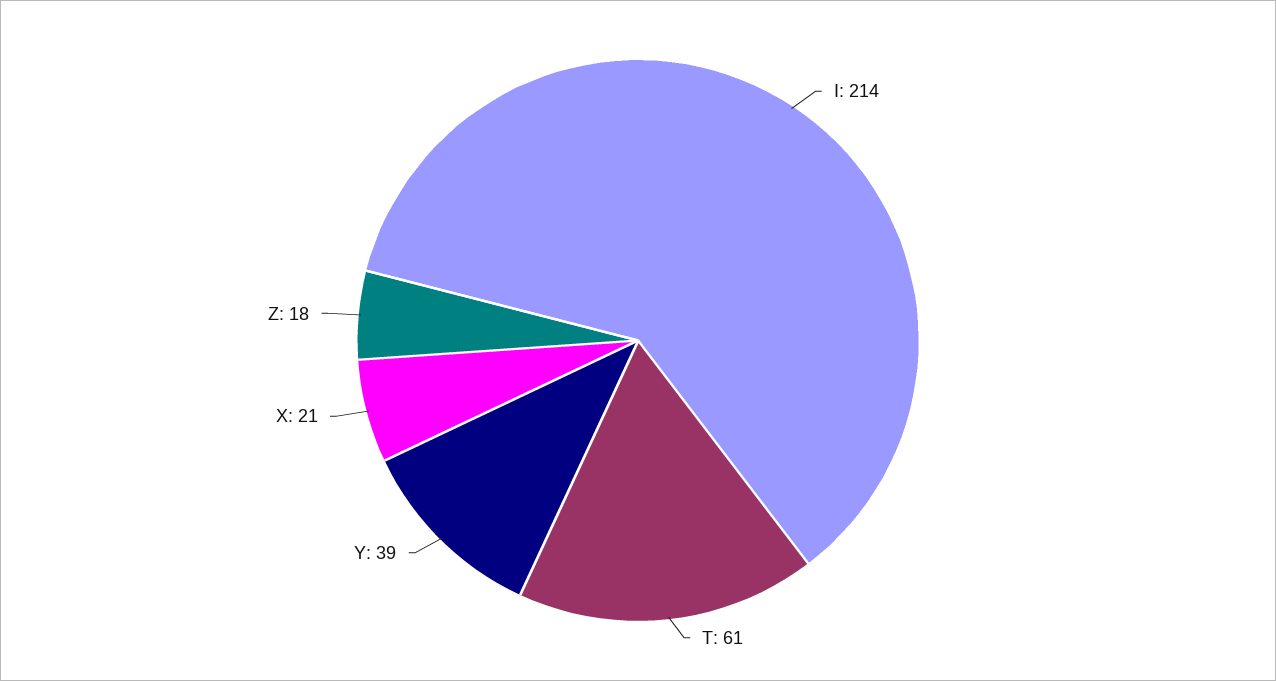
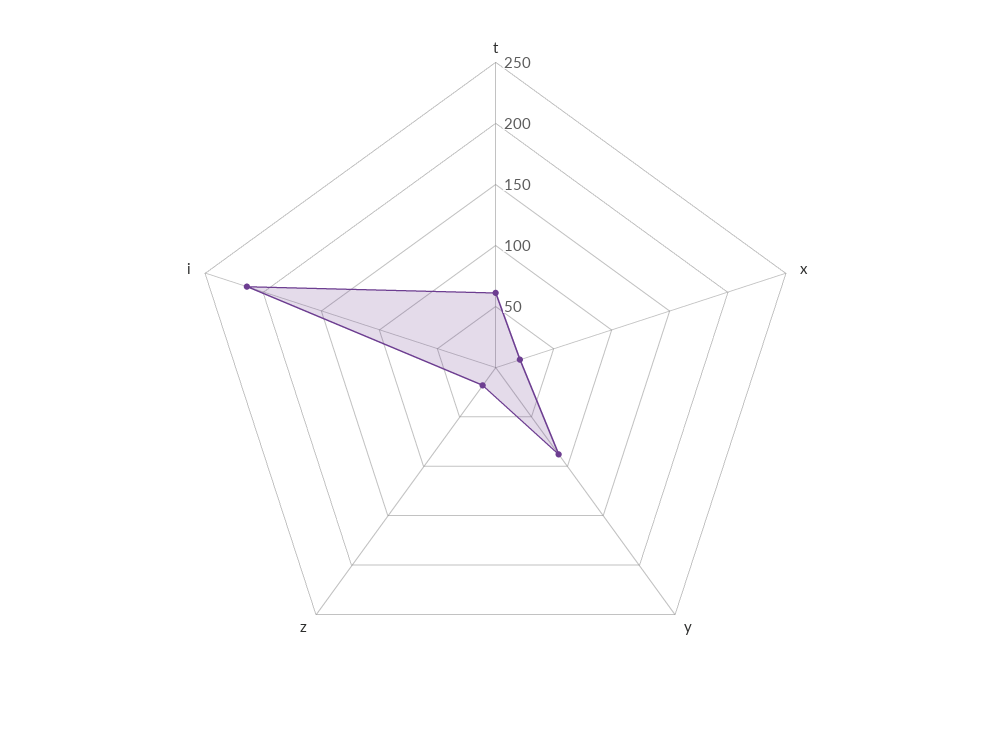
Y: 39 -> 90

